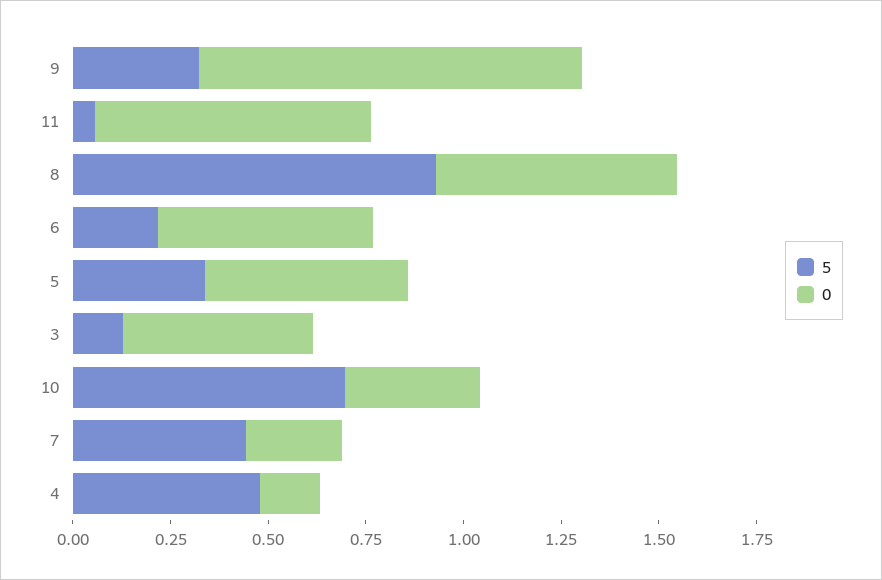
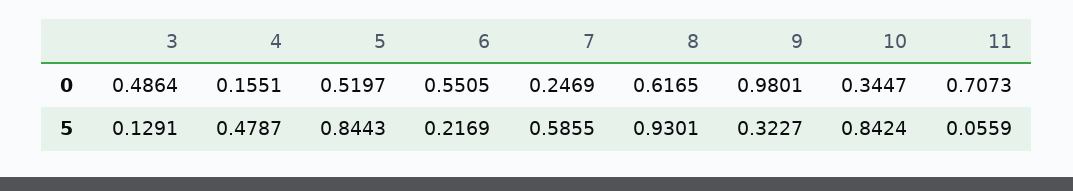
5, 5: 0.35 -> 0.8443
5, 10: 0.7 -> 0.8424
5, 7: 0.45 -> 0.5855

